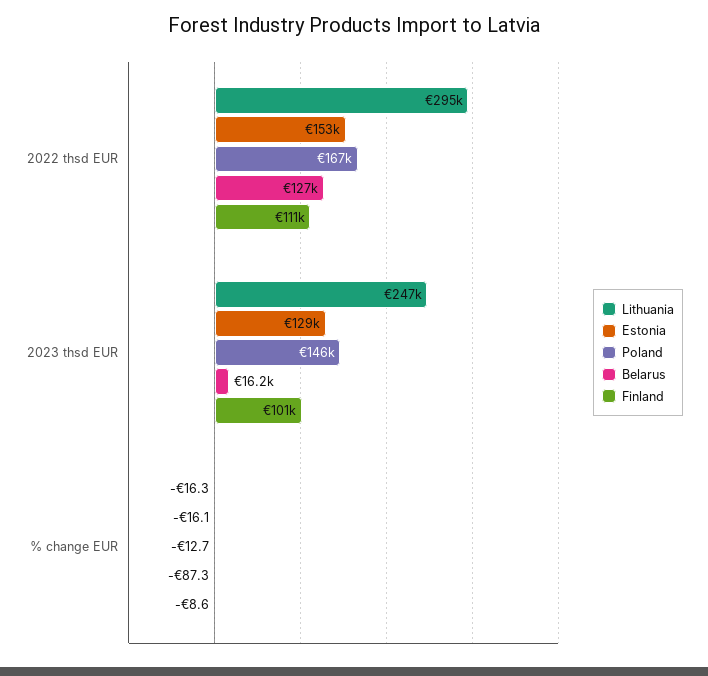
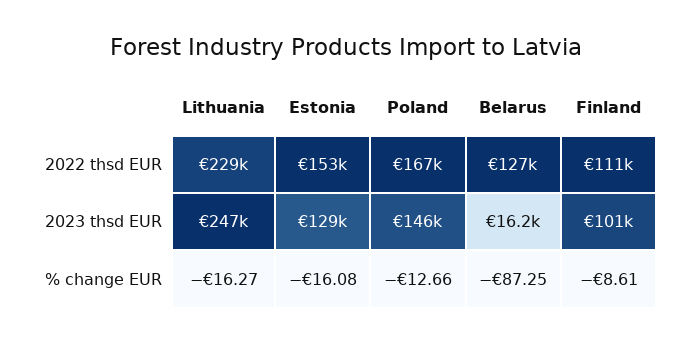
Lithuania, 2022 thsd EUR: 295000 -> 229000

